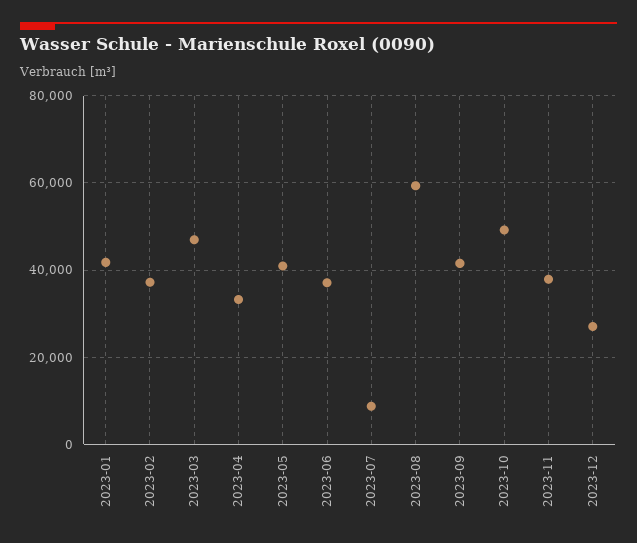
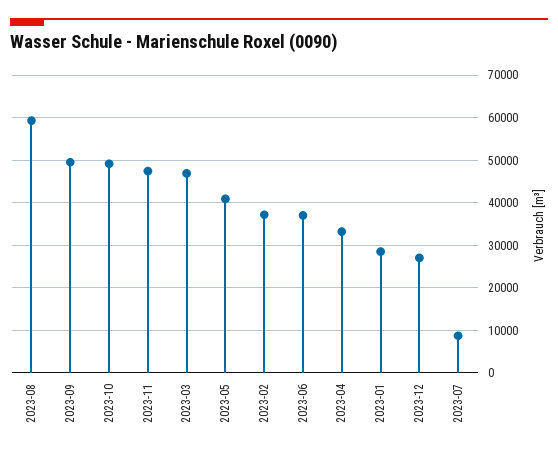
2023-01: 42000 -> 28000
2023-09: 42000 -> 50000
2023-11: 38000 -> 48000

